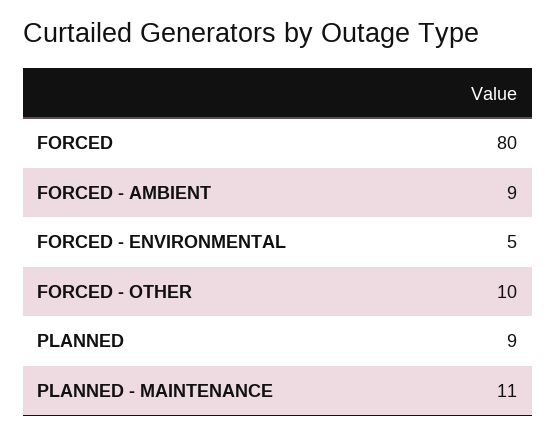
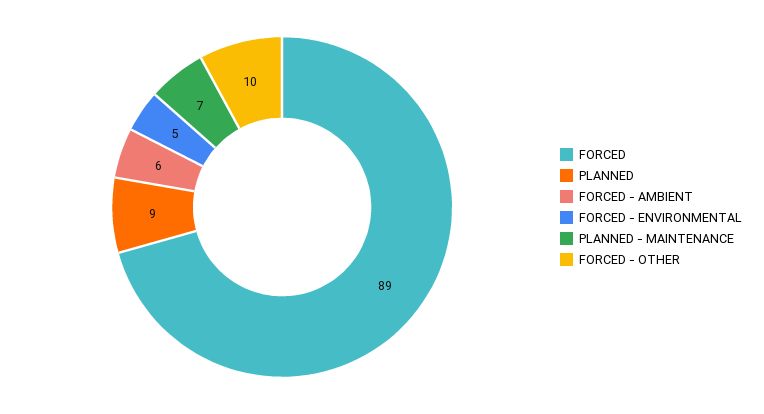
FORCED: 80 -> 89
FORCED - AMBIENT: 9 -> 6
PLANNED - MAINTENANCE: 11 -> 7

